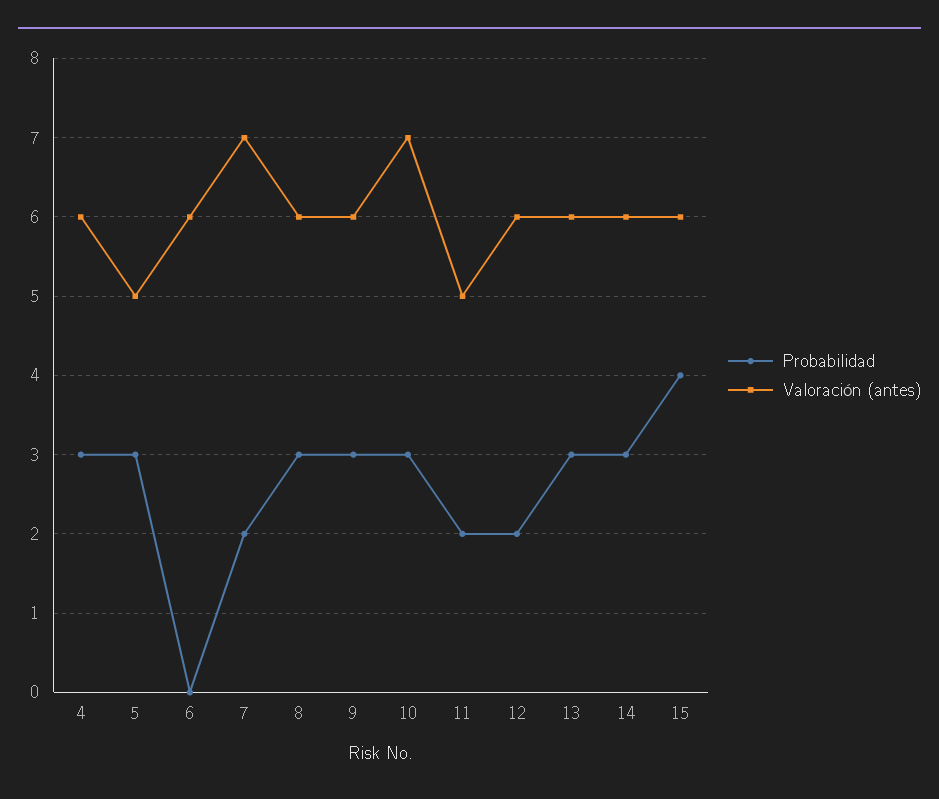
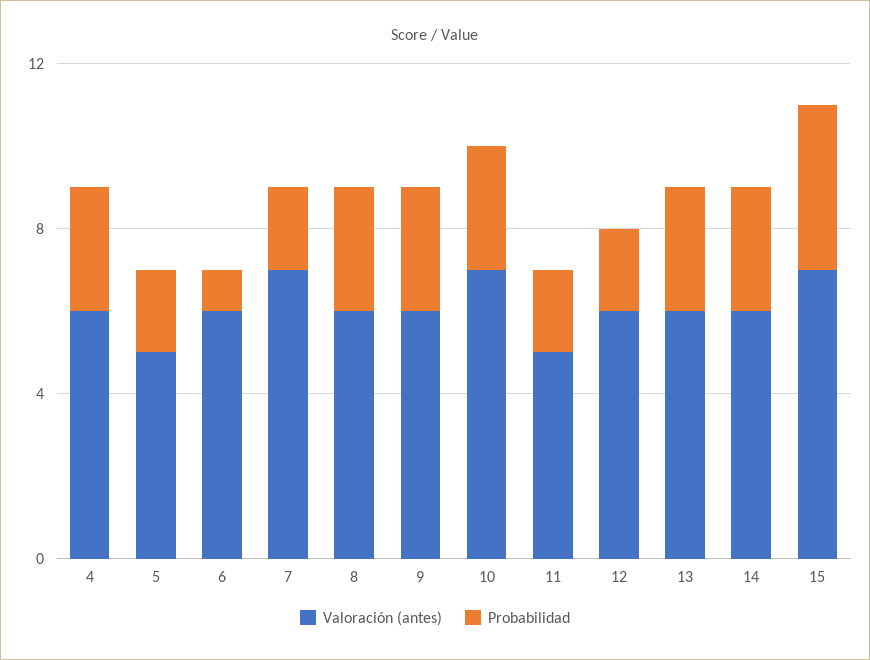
Probabilidad, 5: 3 -> 2
Probabilidad, 6: 0 -> 1
Valoración (antes), 15: 6 -> 7

